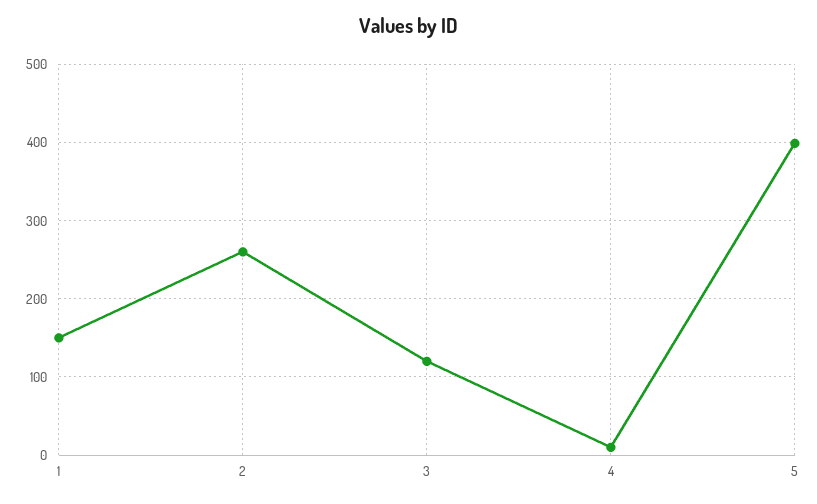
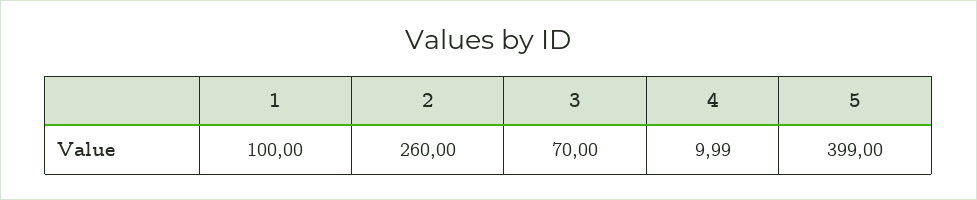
1: 150 -> 100
3: 120 -> 70

